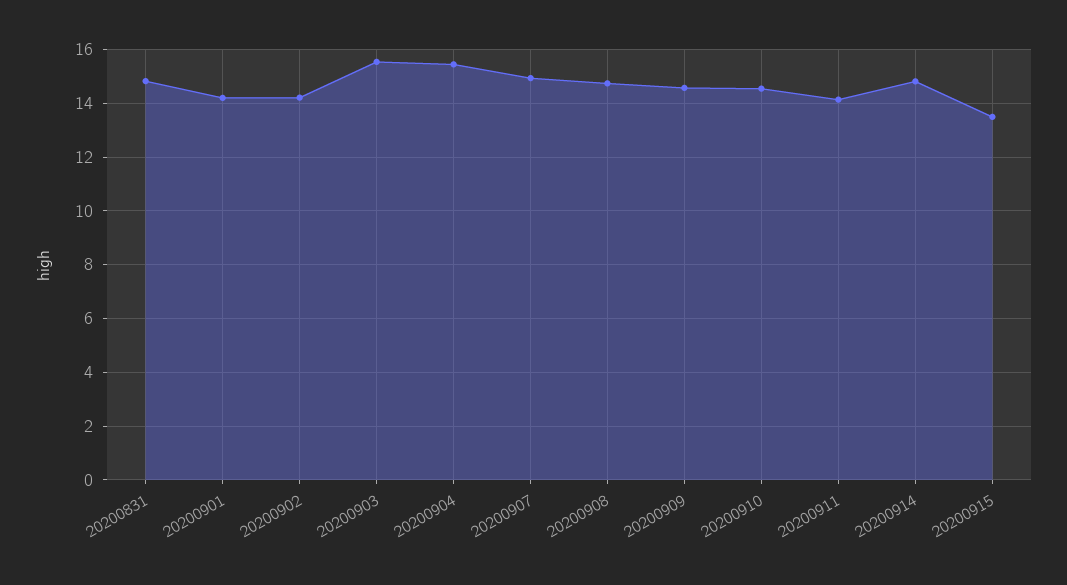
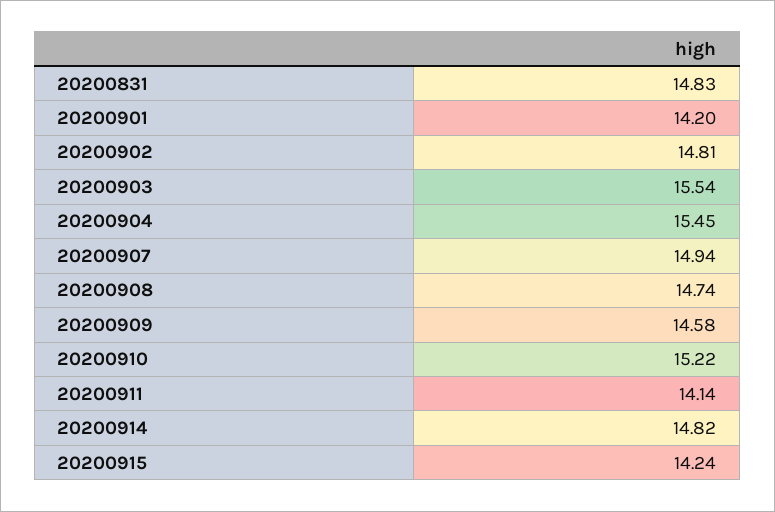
20200902: 14.25 -> 14.81
20200910: 14.5 -> 15.22
20200915: 13.5 -> 14.24

